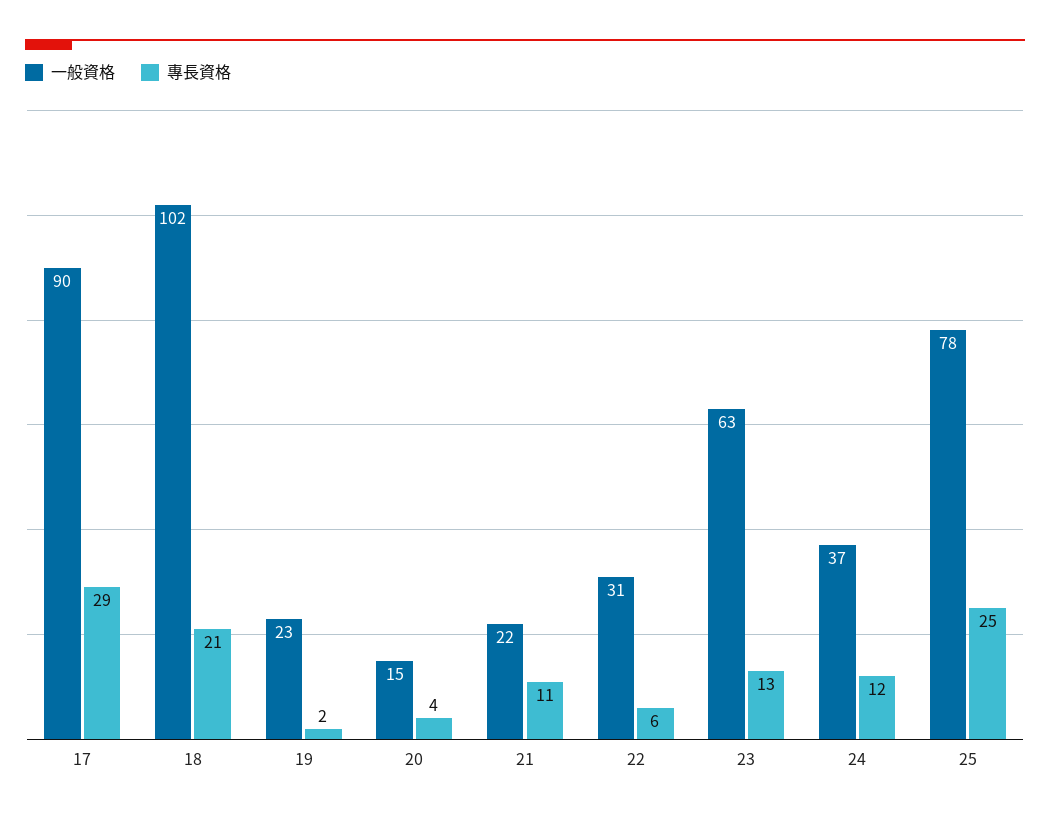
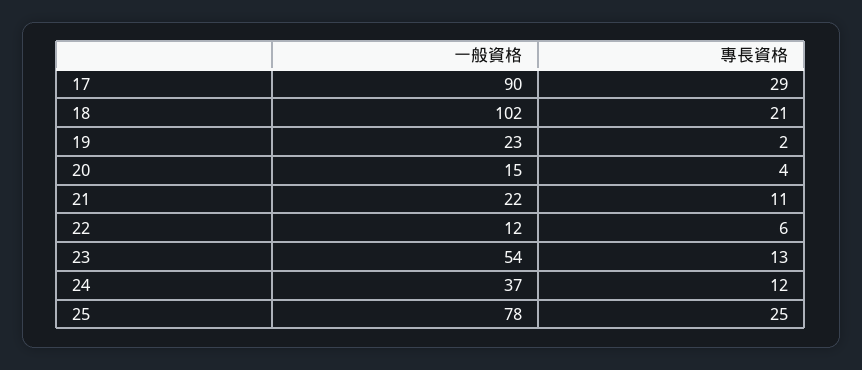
一般資格, 22: 31 -> 12
一般資格, 23: 63 -> 54

